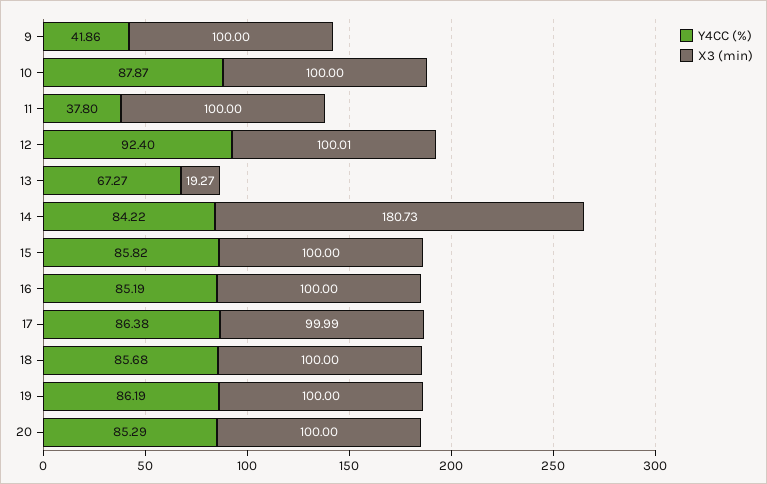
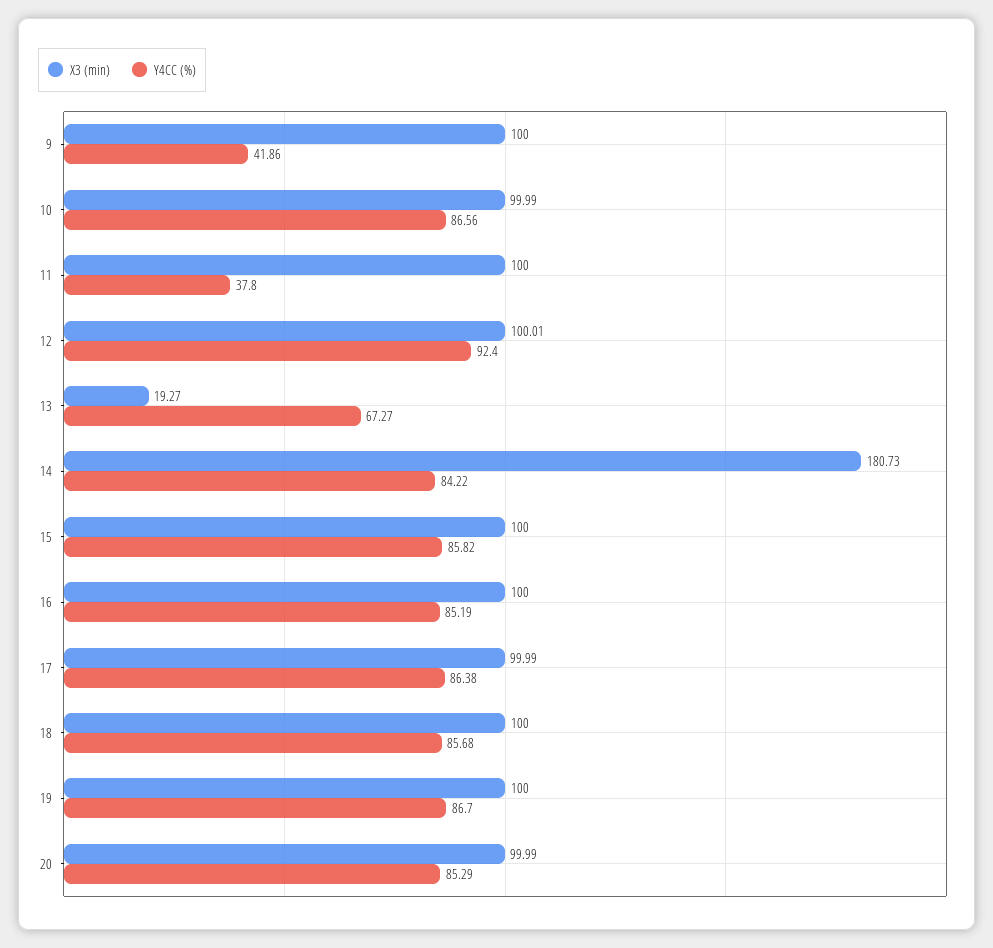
Y4CC (%), 10: 87.87 -> 86.56
X3 (min), 10: 100 -> 99.99
Y4CC (%), 19: 86.19 -> 86.7
X3 (min), 20: 100 -> 99.99

